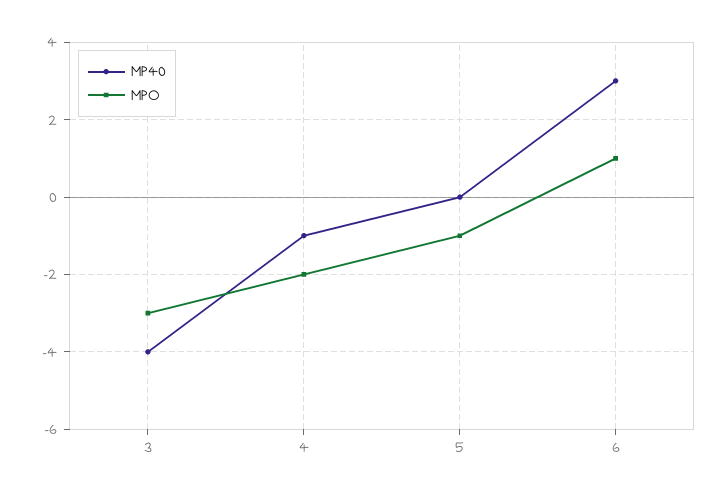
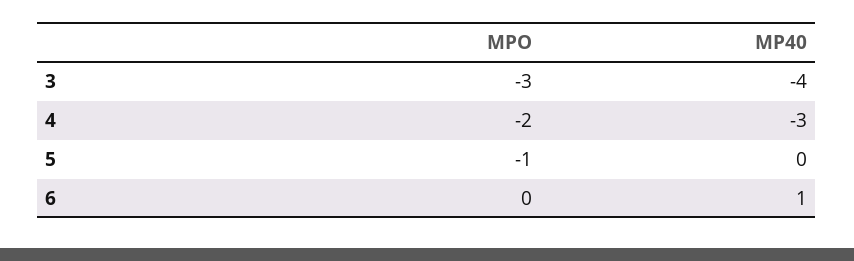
MP40, 4: -1 -> -3
MP40, 6: 3 -> 1
MPO, 6: 1 -> 0

